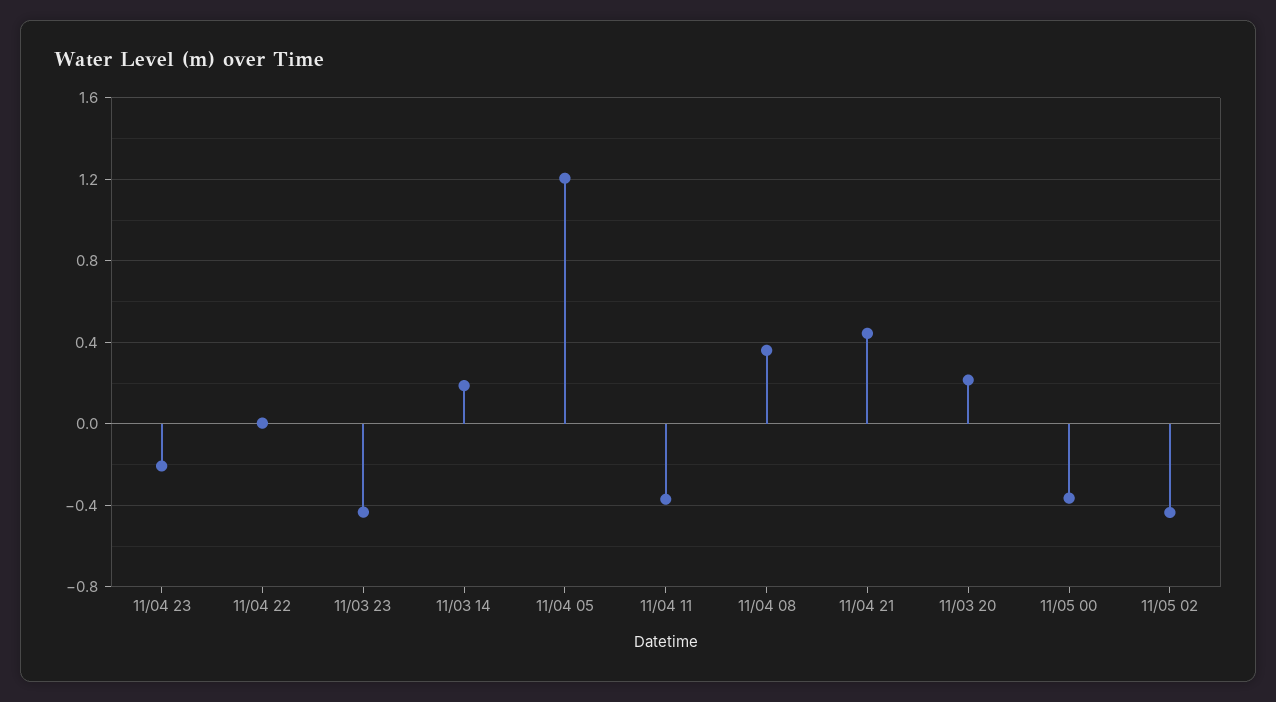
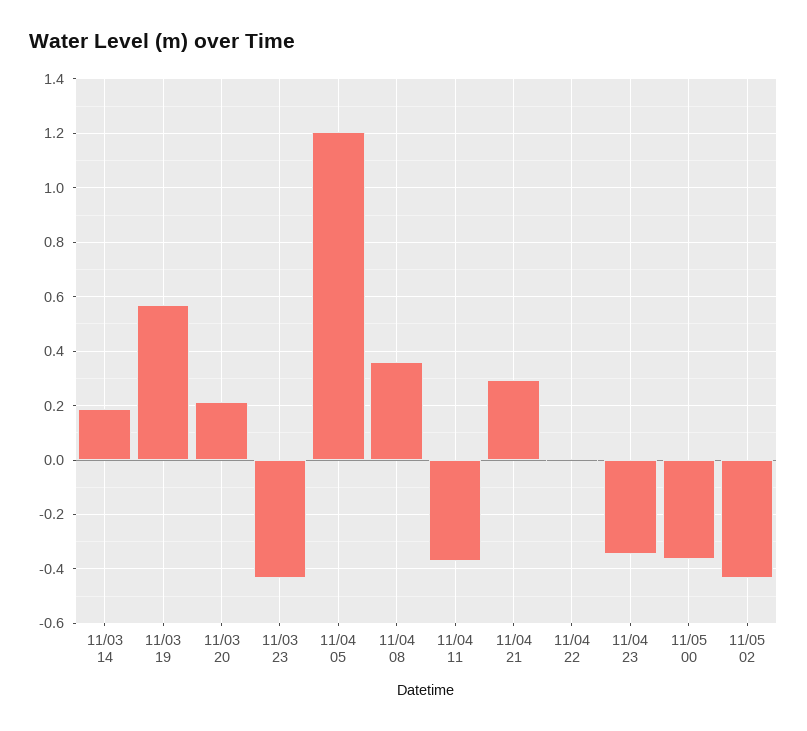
11/04 23: -0.2 -> -0.35
11/04 21: 0.45 -> 0.3
11/03 19: none -> 0.575

